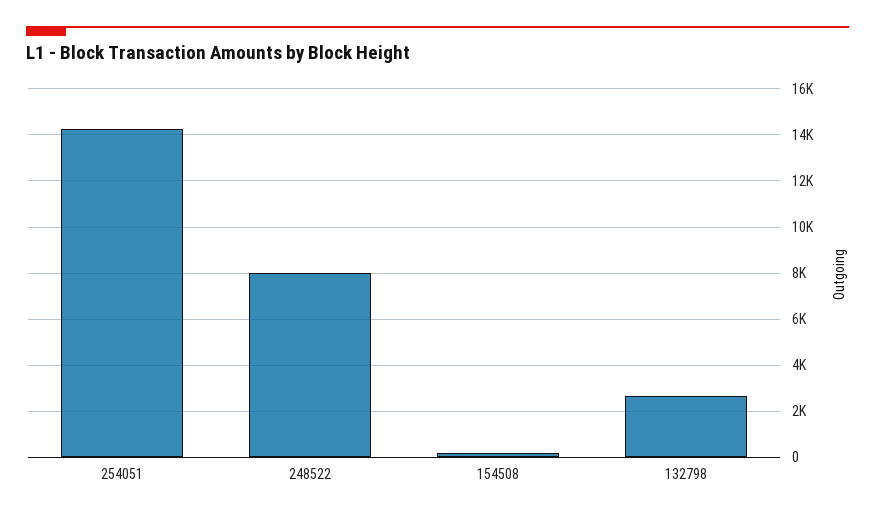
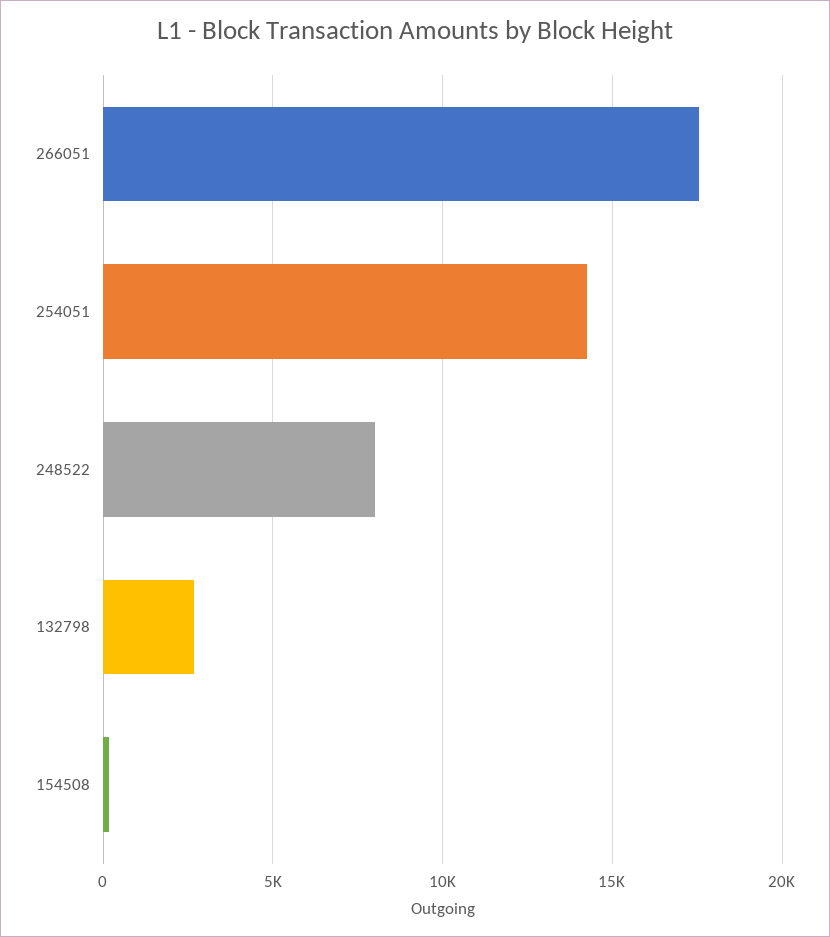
266051: none -> 17500

